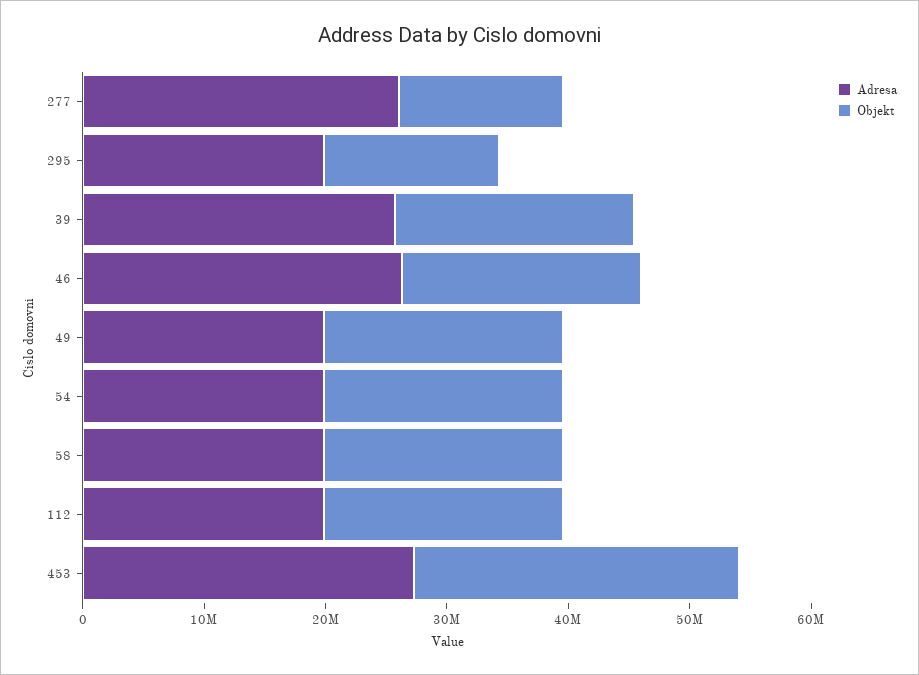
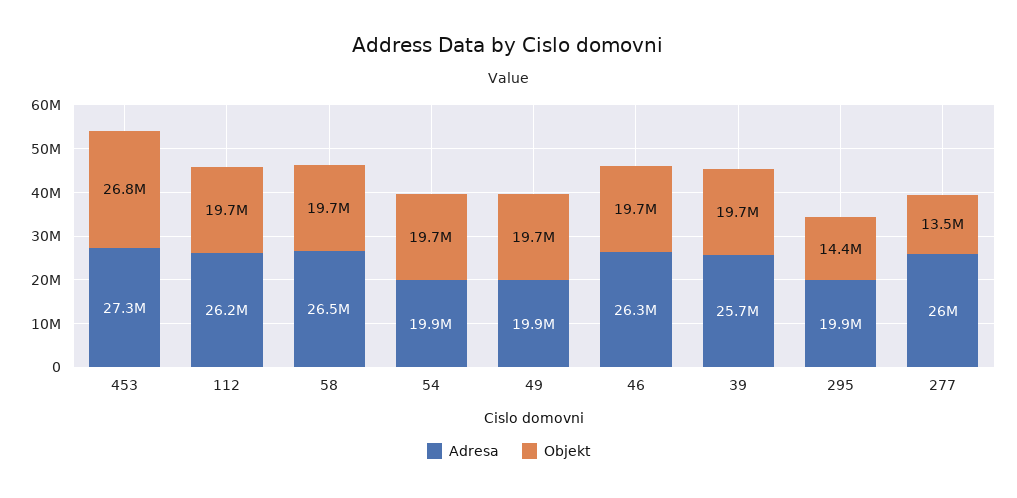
Adresa, 58: 20000000 -> 26500000
Adresa, 112: 20000000 -> 26200000

